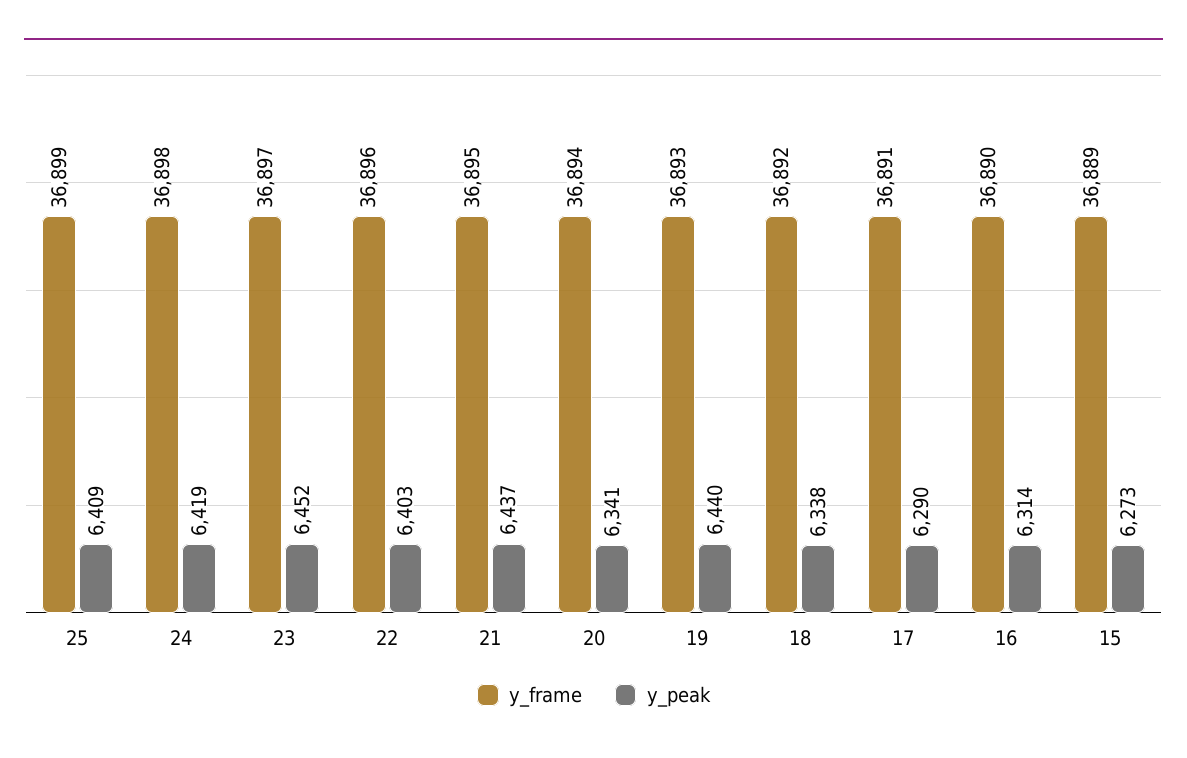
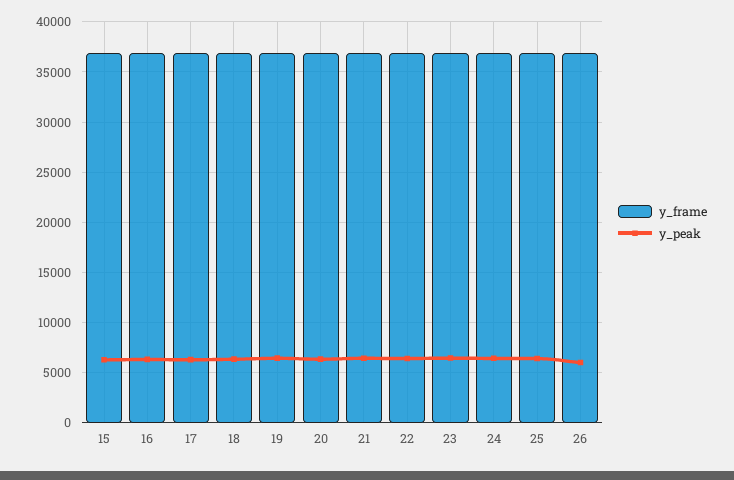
y_frame, 26: none -> 37000
y_peak, 26: none -> 6000

